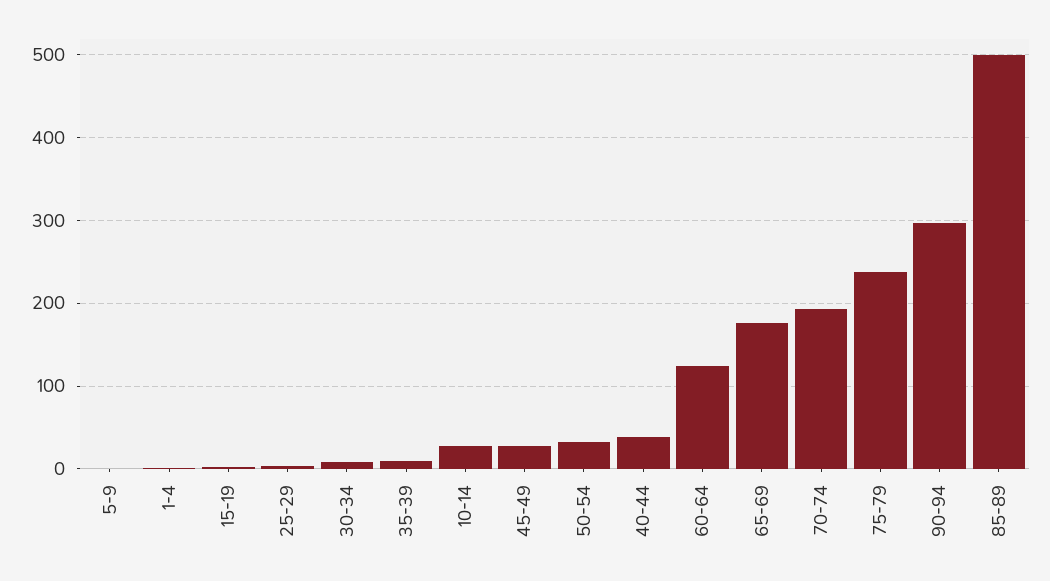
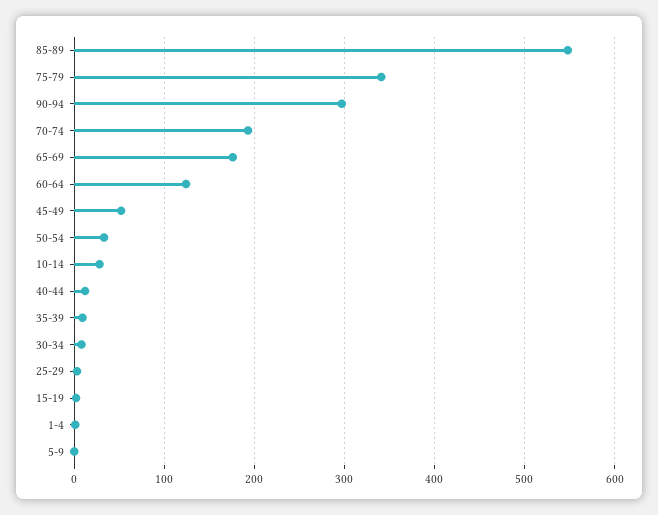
45-49: 30 -> 50
40-44: 40 -> 10
75-79: 240 -> 340
85-89: 500 -> 550

